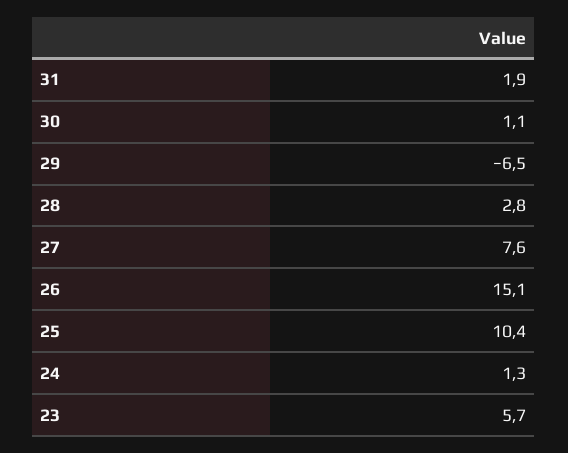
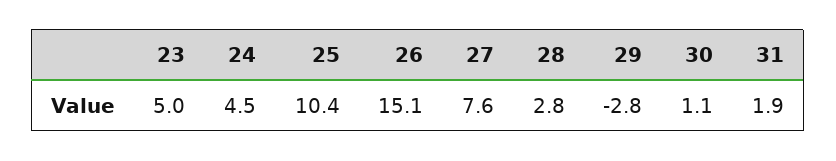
29: -6.5 -> -2.8
24: 1.3 -> 4.5
23: 5.7 -> 5

